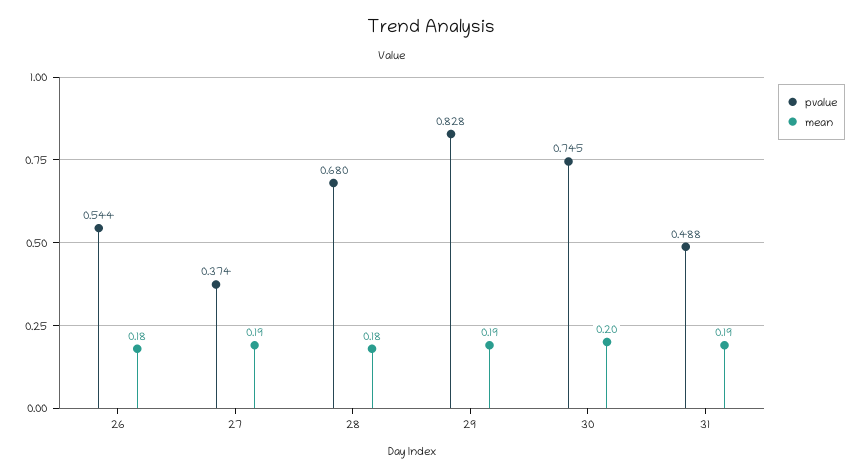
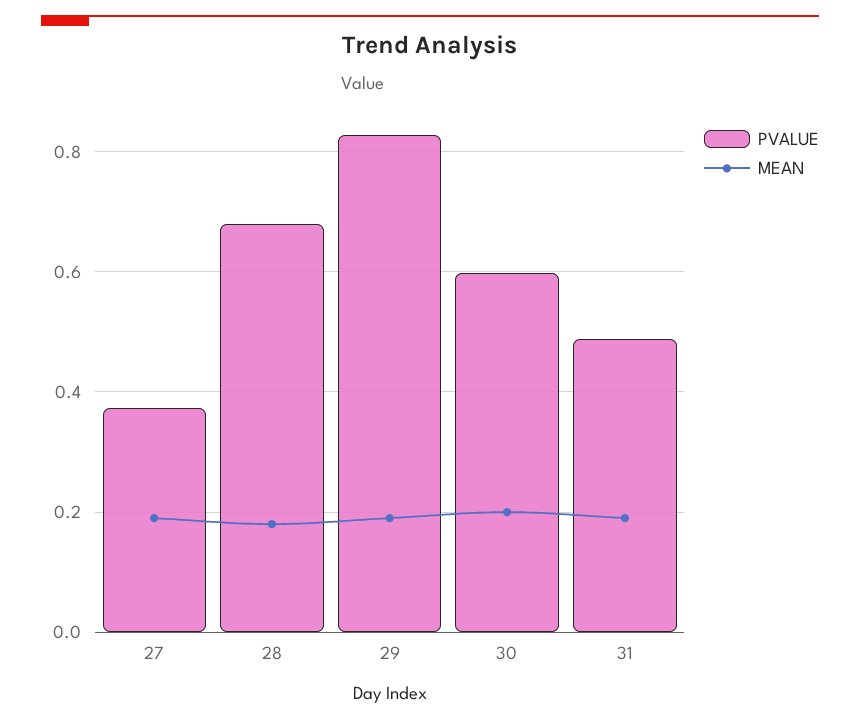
pvalue, 26: 0.544 -> none
mean, 26: 0.18 -> none
pvalue, 30: 0.745 -> 0.6

